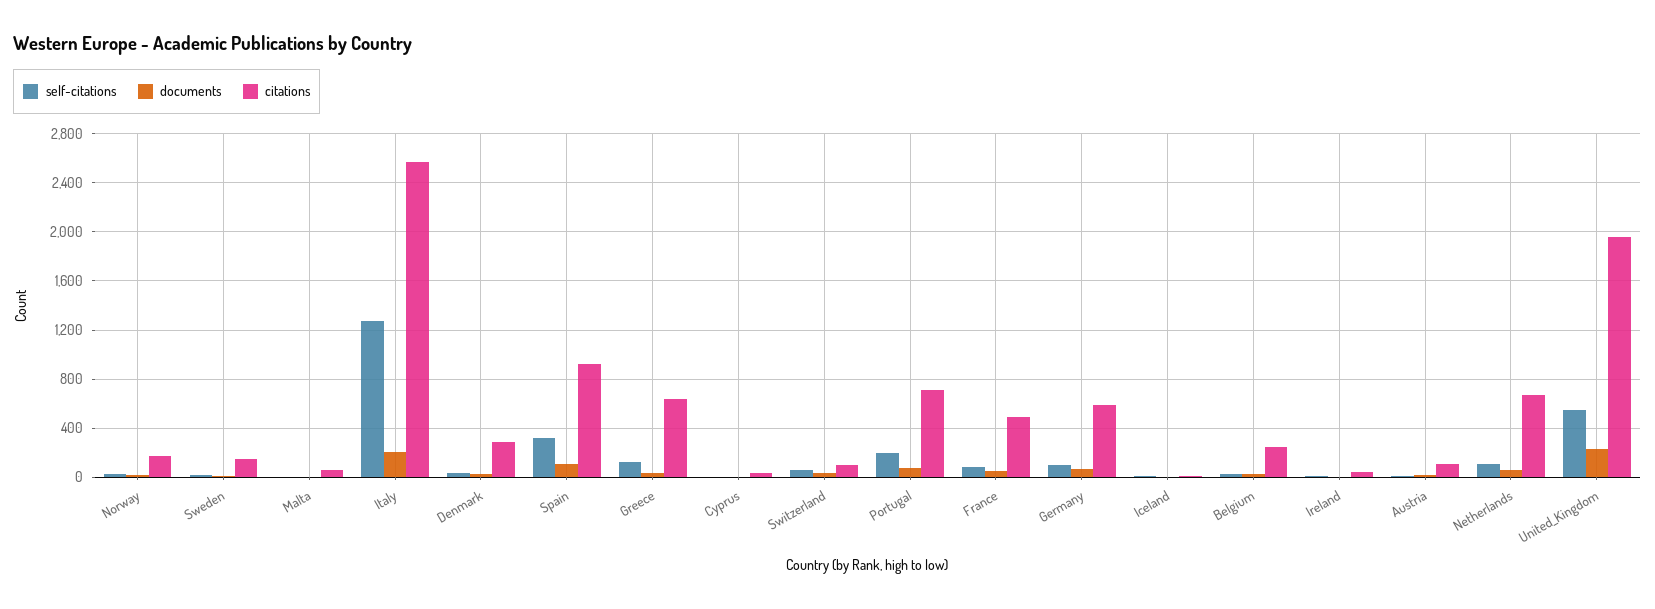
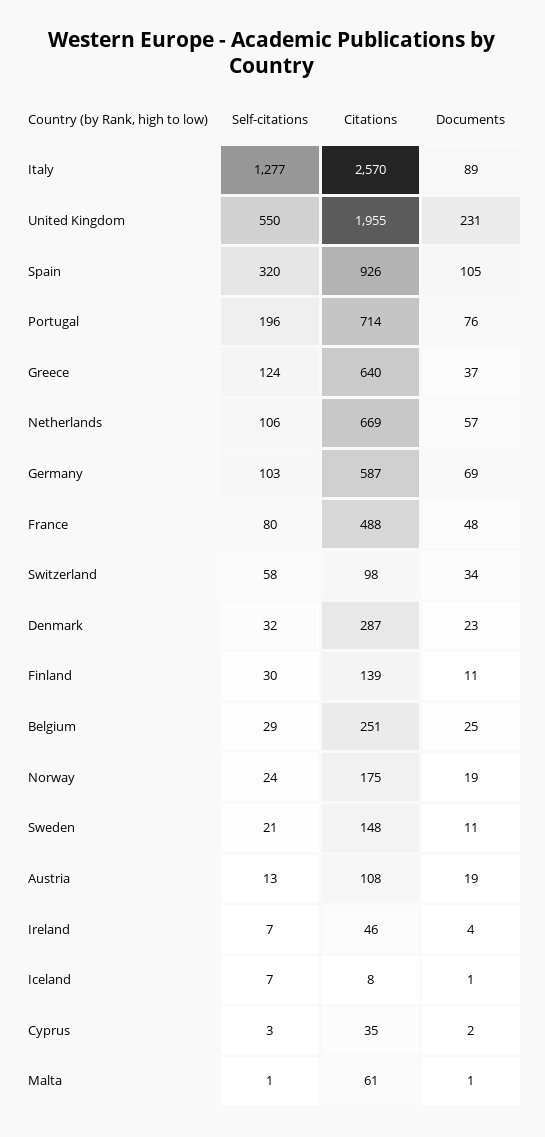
documents, Italy: 200 -> 89
self-citations, Finland: none -> 30
citations, Finland: none -> 139
documents, Finland: none -> 11

